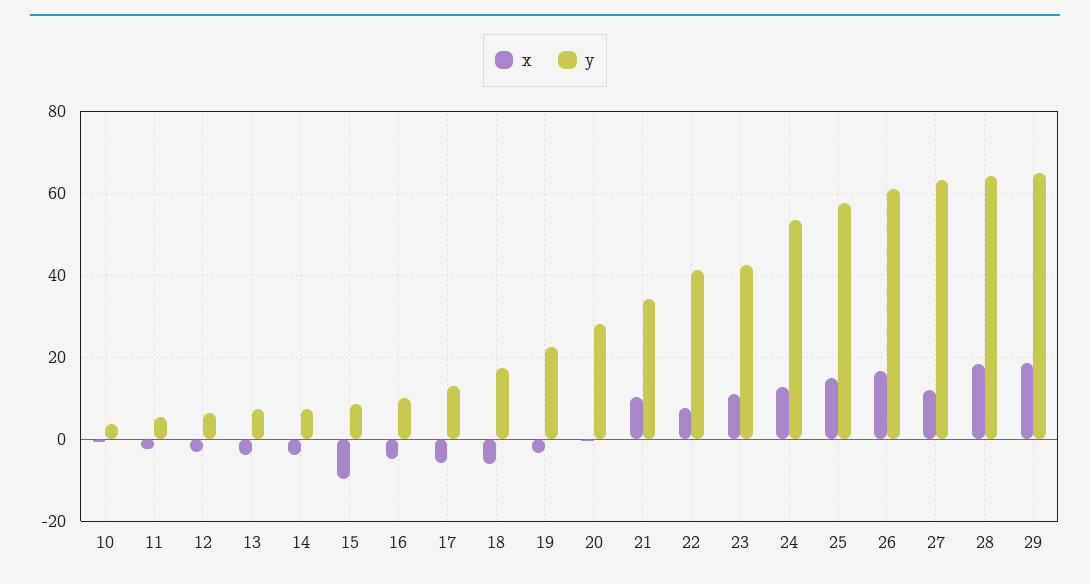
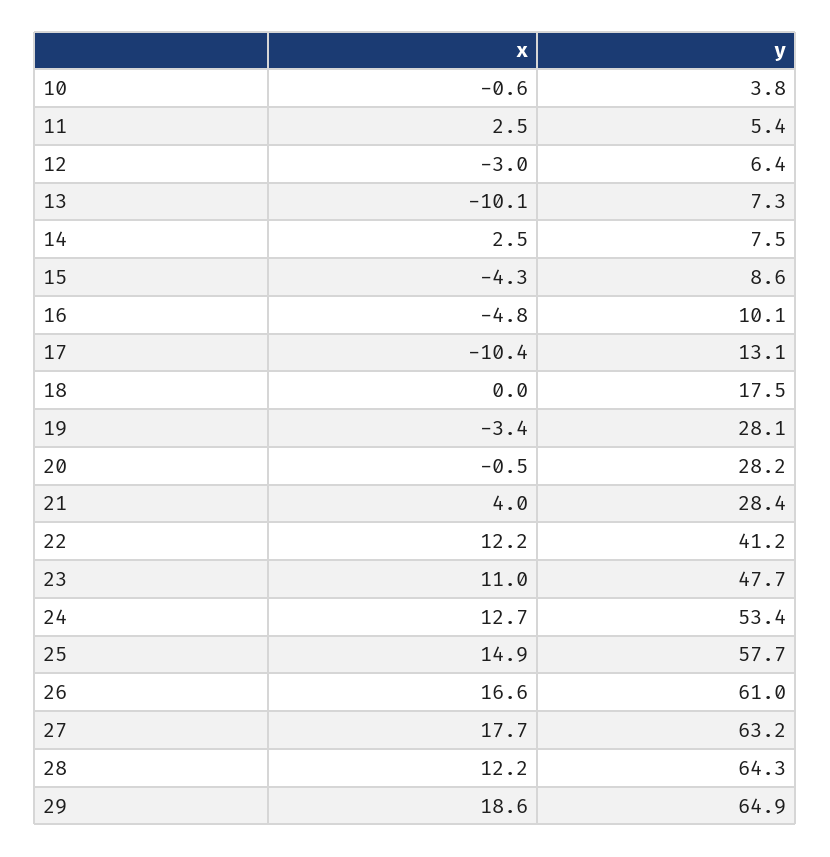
x, 11: -2 -> 2.5
x, 13: -4 -> -10.1
x, 14: -4 -> 2.5
x, 15: -10 -> -4.3
x, 17: -6 -> -10.4
x, 18: -6 -> 0
y, 19: 22 -> 28.1
x, 21: 10 -> 4
y, 21: 34 -> 28.4
x, 22: 8 -> 12.2
y, 23: 42 -> 47.7
x, 27: 12 -> 17.7
x, 28: 18 -> 12.2

